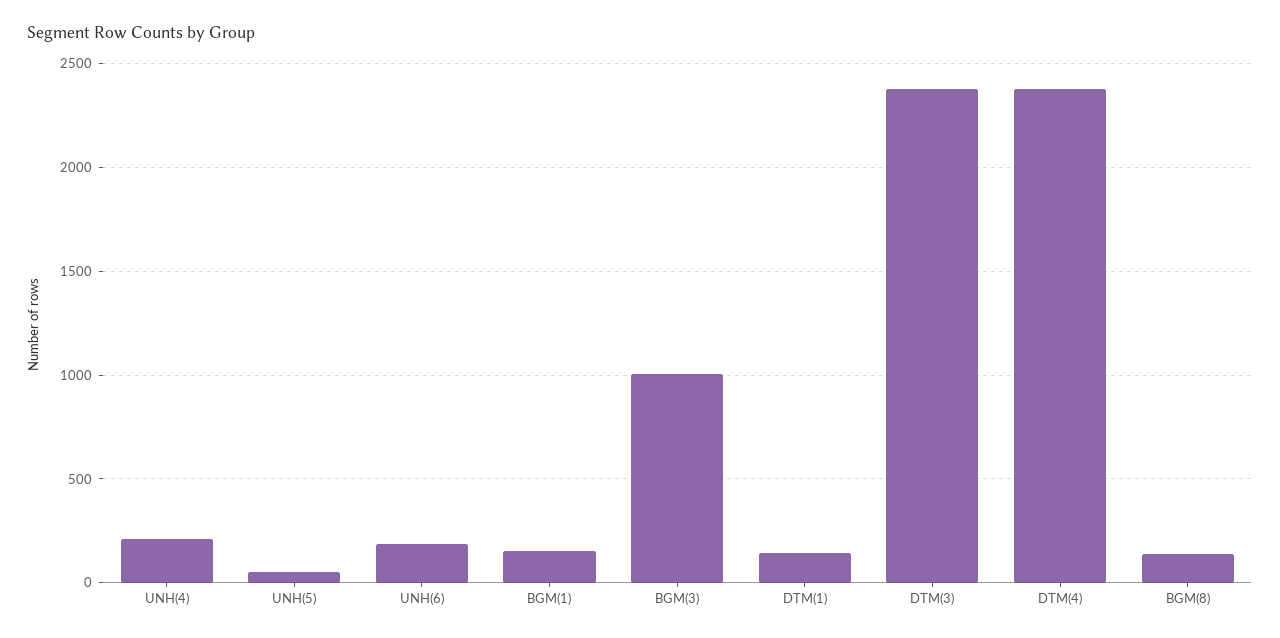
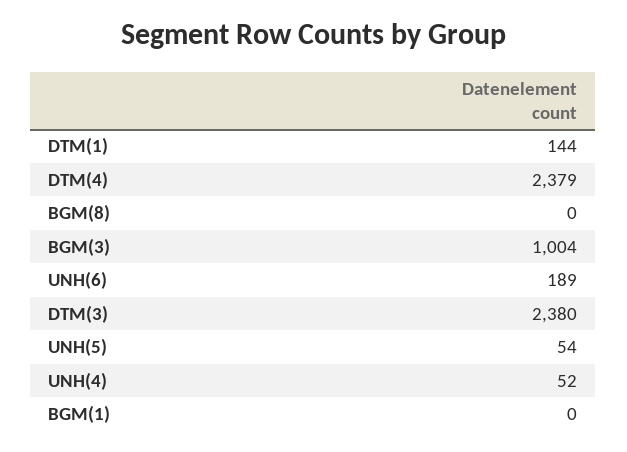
UNH(4): 200 -> 52
BGM(1): 150 -> 0
BGM(8): 150 -> 0

